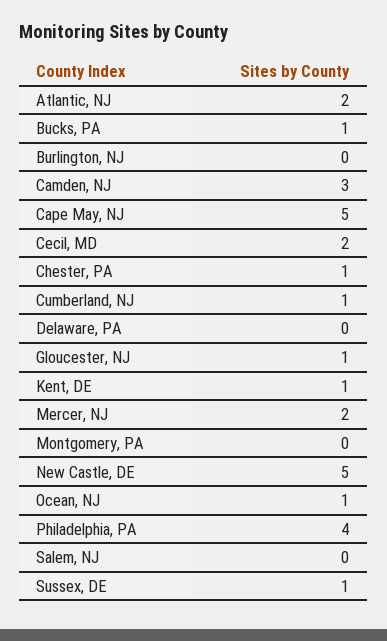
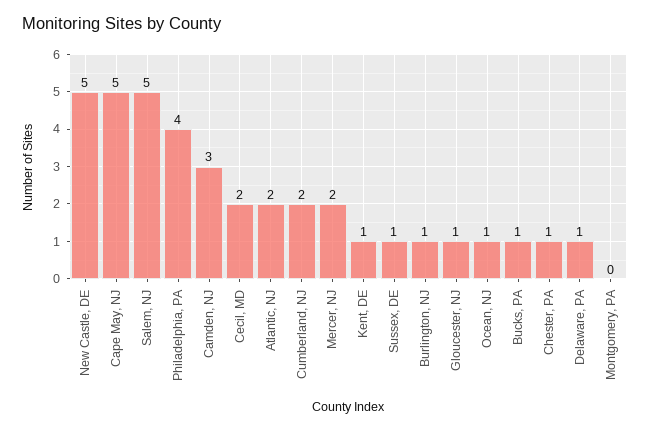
Burlington, NJ: 0 -> 1
Cumberland, NJ: 1 -> 2
Delaware, PA: 0 -> 1
Salem, NJ: 0 -> 5

